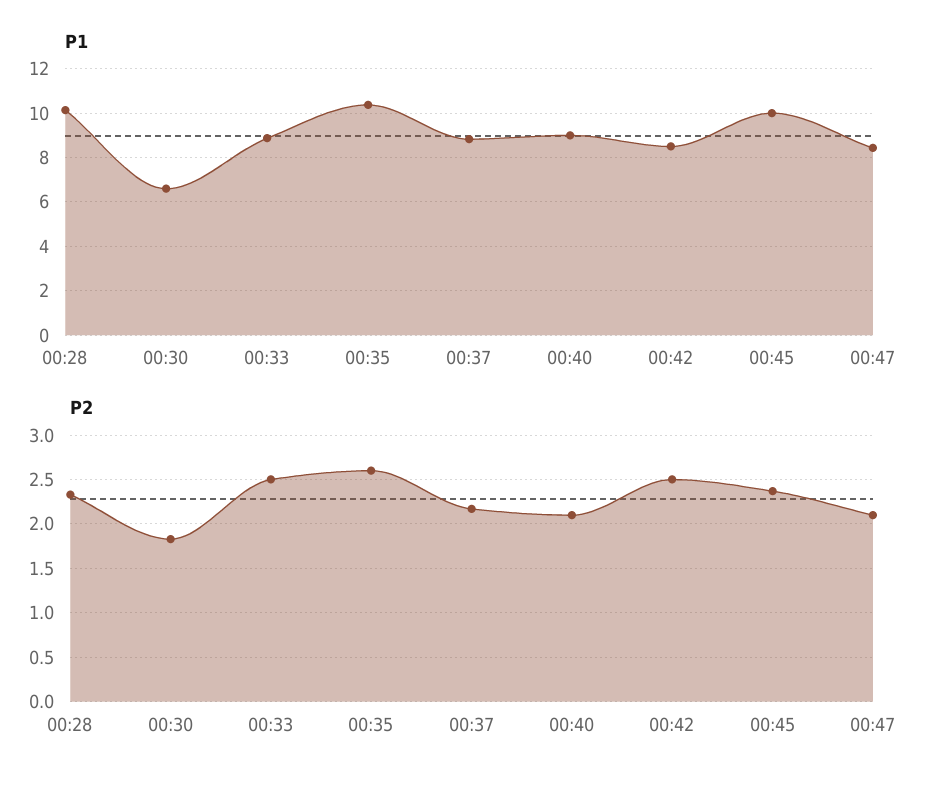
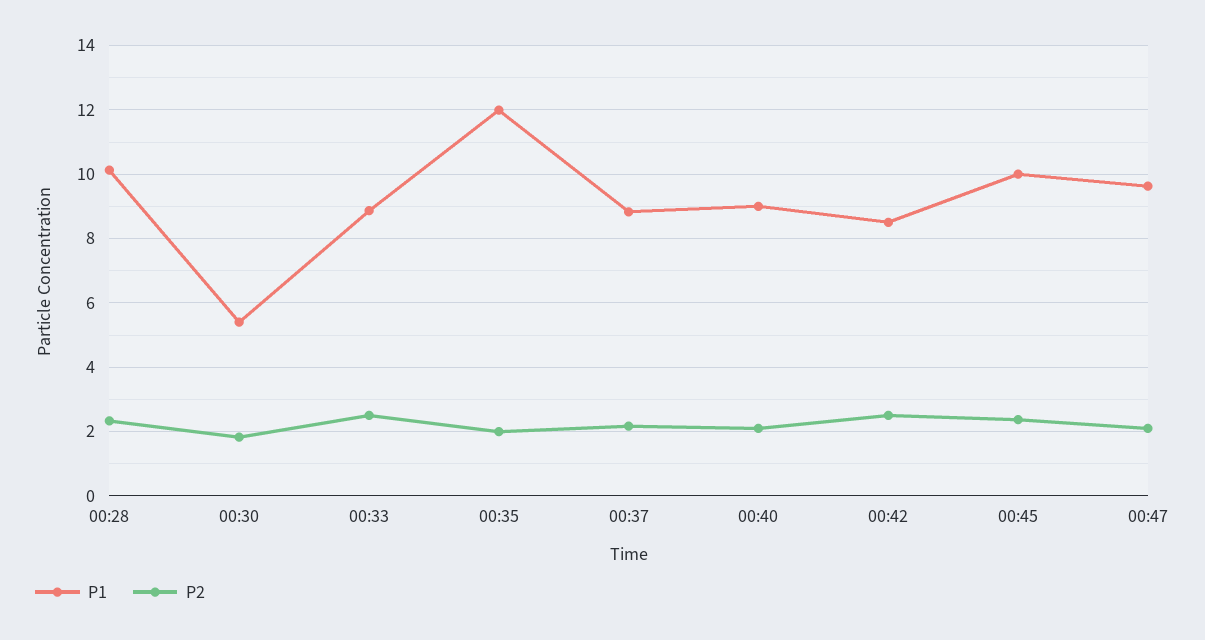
P1, 00:30: 6.5 -> 5.4
P1, 00:35: 10.5 -> 12
P1, 00:47: 8.5 -> 9.6
P2, 00:35: 2.6 -> 2

